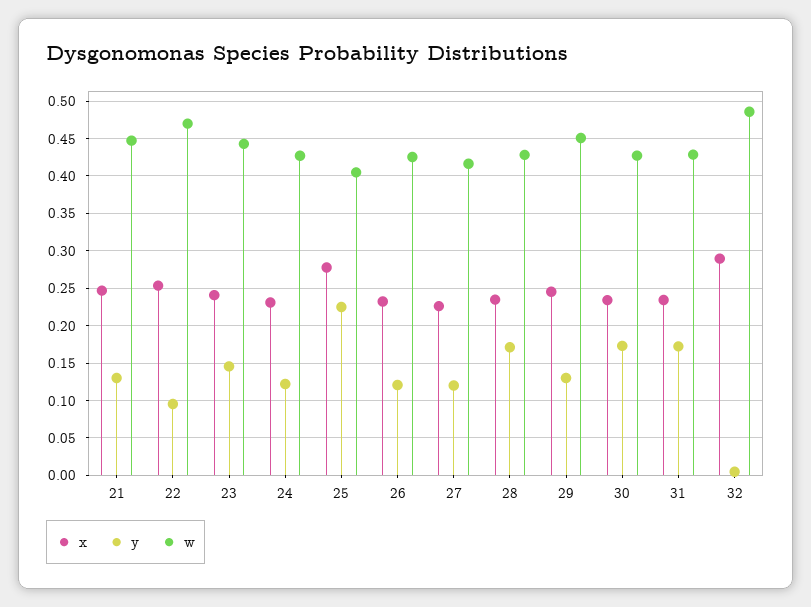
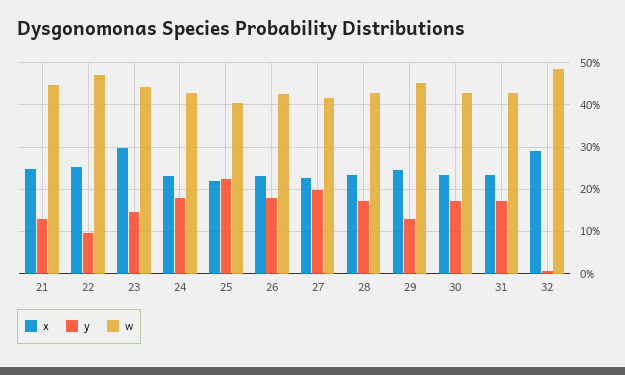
x, 23: 0.24 -> 0.3
y, 24: 0.12 -> 0.18
x, 25: 0.28 -> 0.22
y, 26: 0.12 -> 0.18
y, 27: 0.12 -> 0.2

